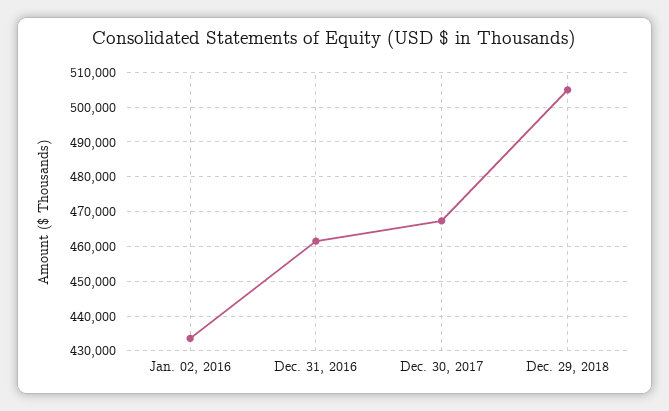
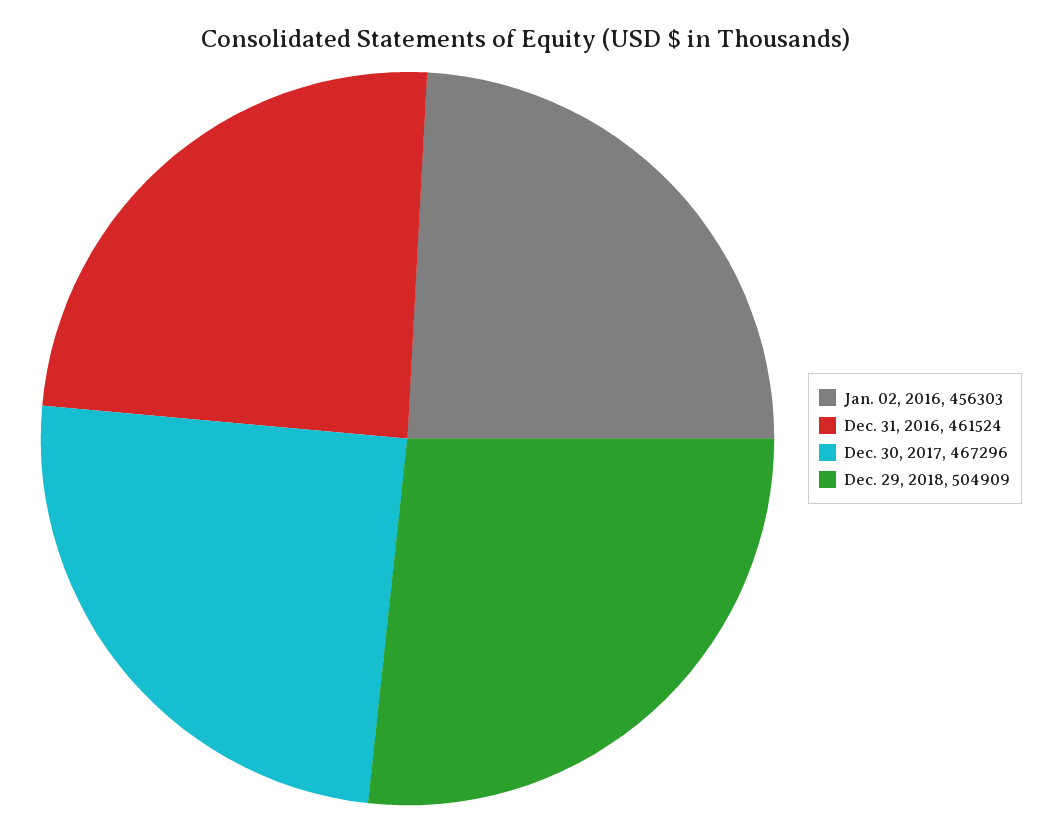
Jan. 02, 2016: 434000 -> 456303

